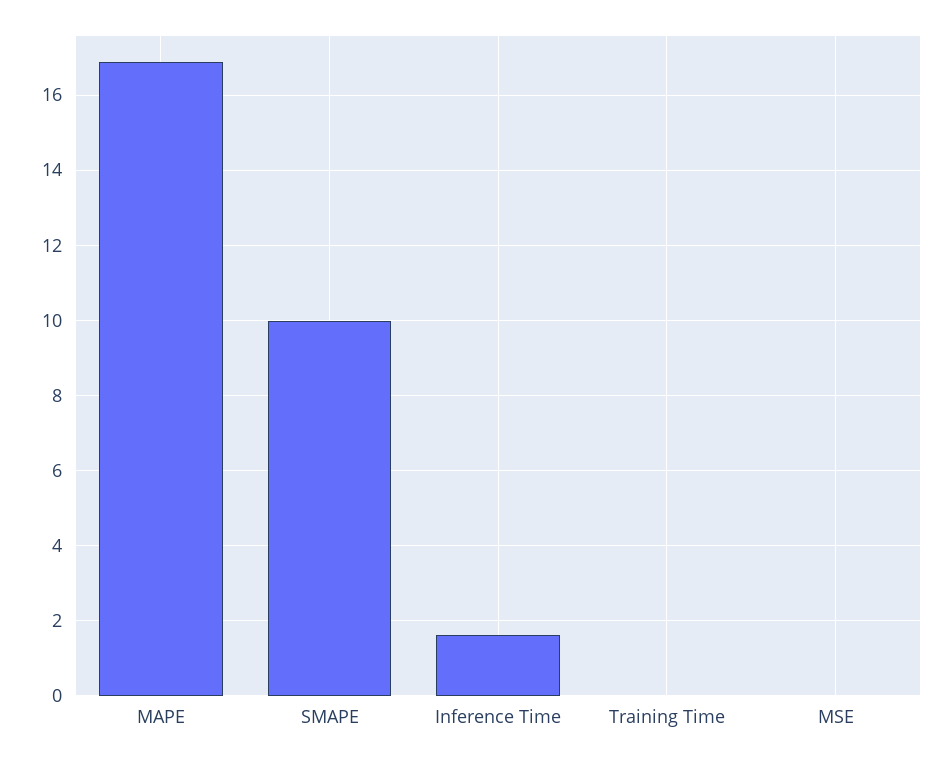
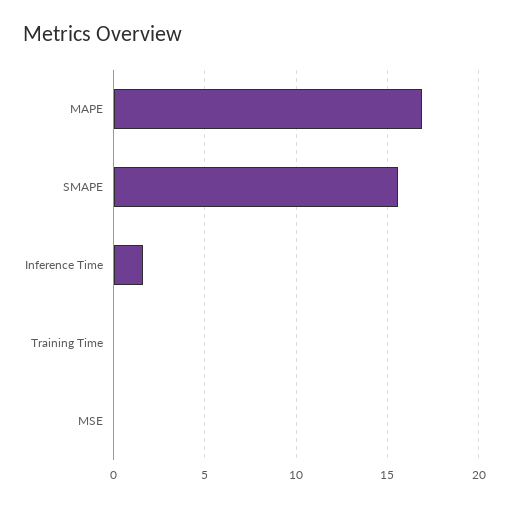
SMAPE: 10 -> 15.5

